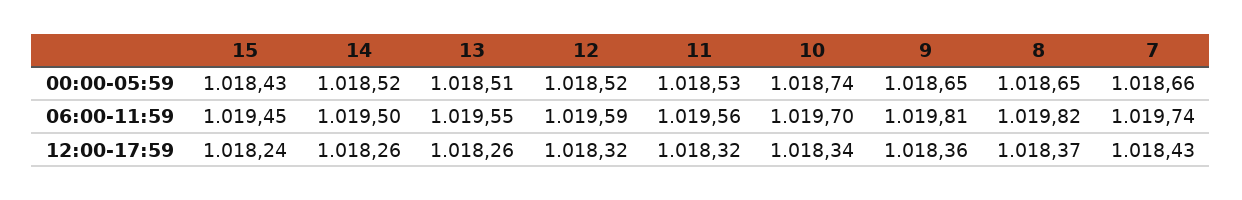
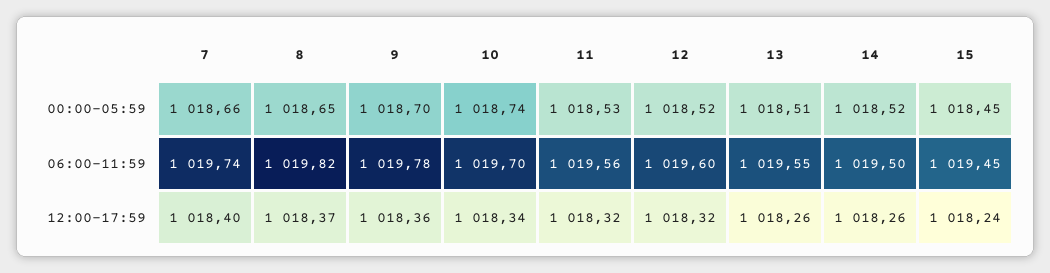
15, 00:00-05:59: 1018.43 -> 1018.45
9, 00:00-05:59: 1018.65 -> 1018.7
12, 06:00-11:59: 1019.59 -> 1019.6
9, 06:00-11:59: 1019.81 -> 1019.78
7, 12:00-17:59: 1018.43 -> 1018.4

